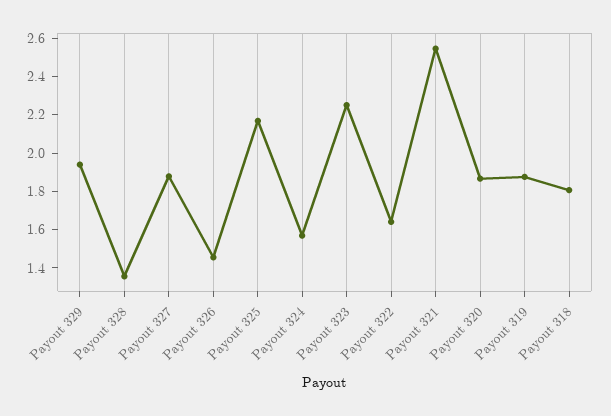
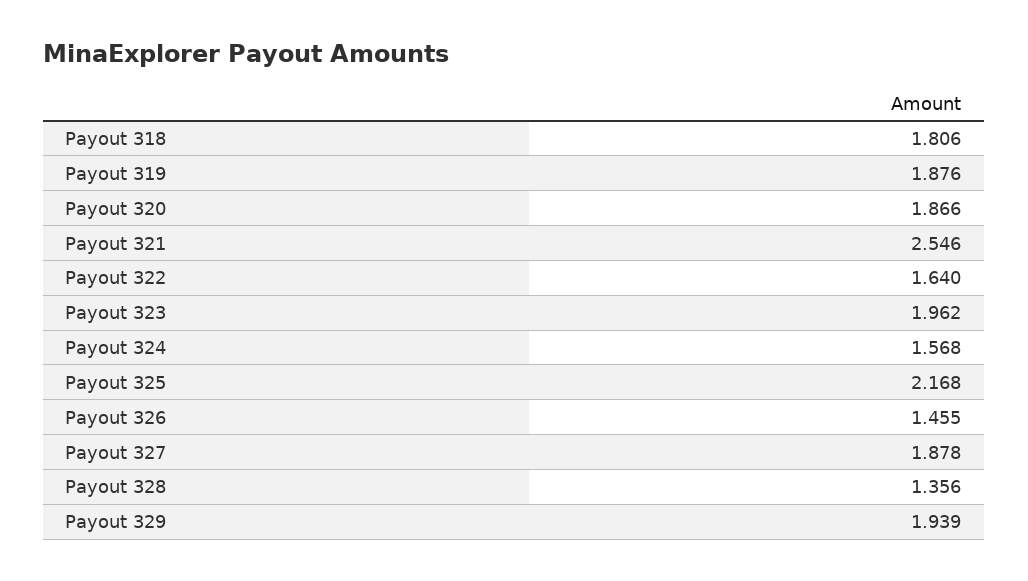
Payout 323: 2.25 -> 1.962

